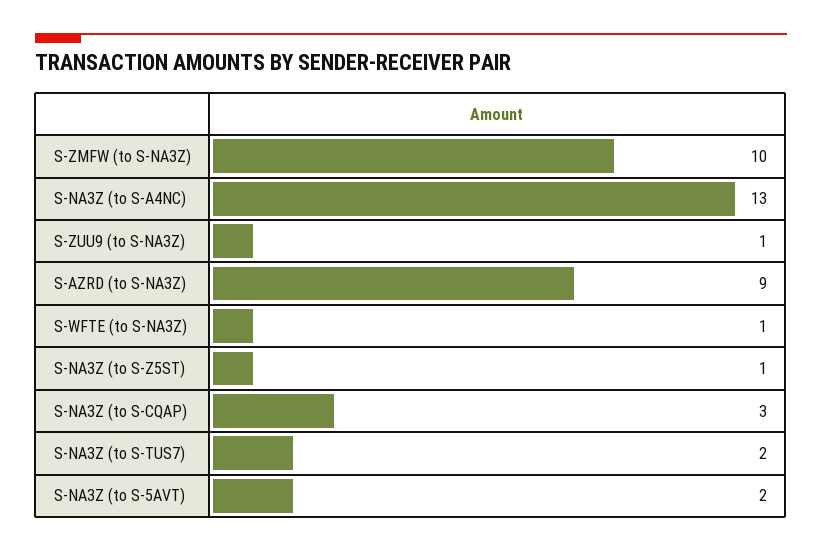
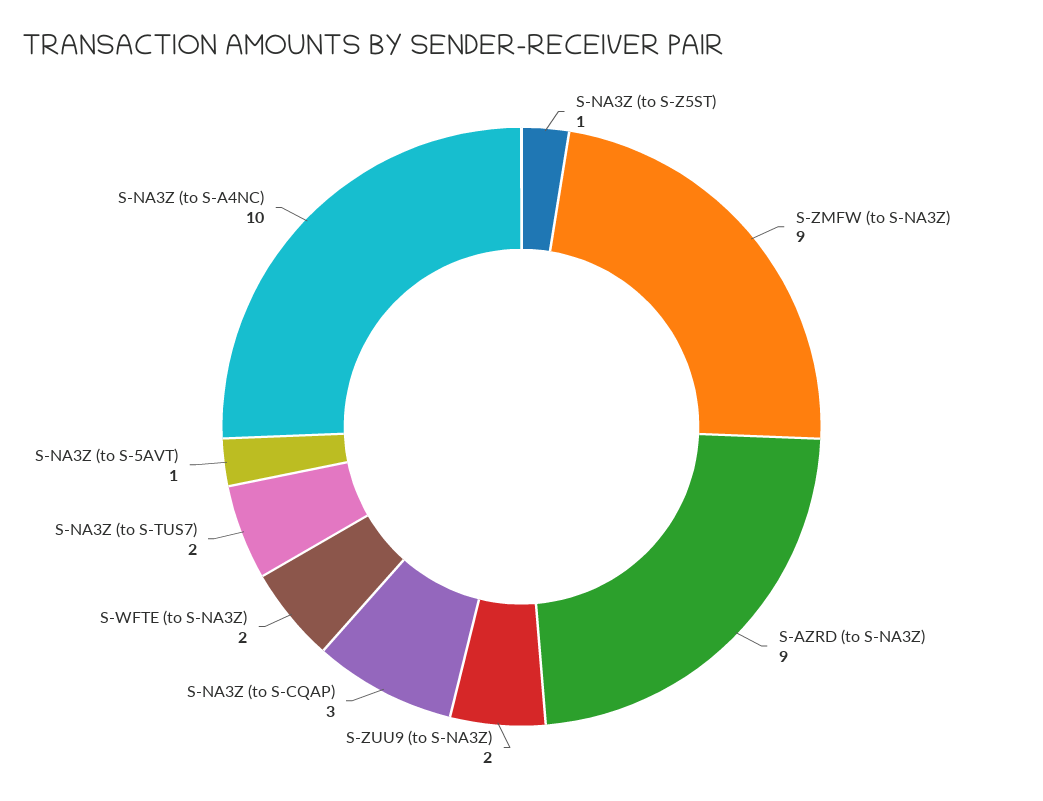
S-ZMFW (to S-NA3Z): 10 -> 9
S-NA3Z (to S-A4NC): 13 -> 10
S-ZUU9 (to S-NA3Z): 1 -> 2
S-WFTE (to S-NA3Z): 1 -> 2
S-NA3Z (to S-5AVT): 2 -> 1

